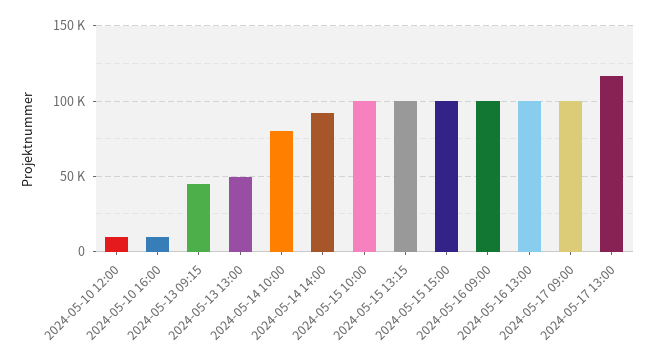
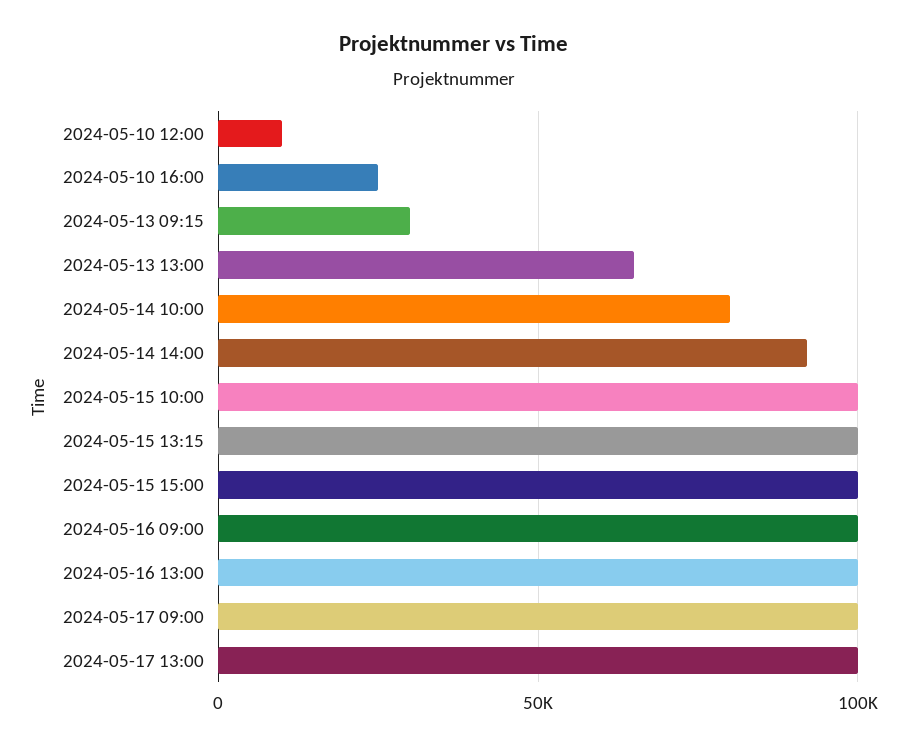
2024-05-10 16:00: 10000 -> 25000
2024-05-13 09:15: 45000 -> 30000
2024-05-13 13:00: 50000 -> 65000
2024-05-17 13:00: 115000 -> 100000

